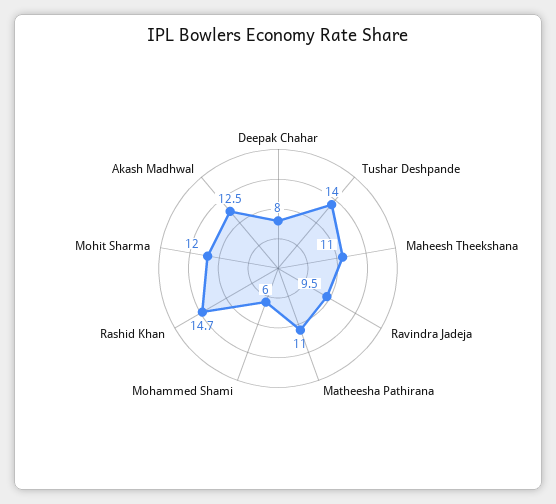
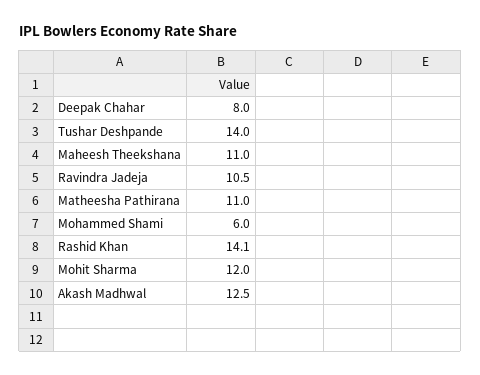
Ravindra Jadeja: 9.5 -> 10.5
Rashid Khan: 14.7 -> 14.1

